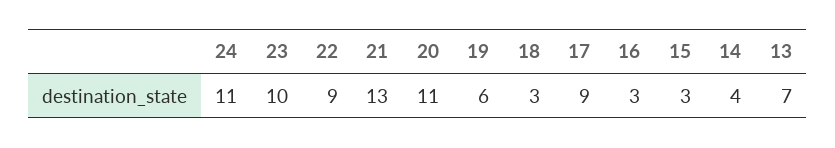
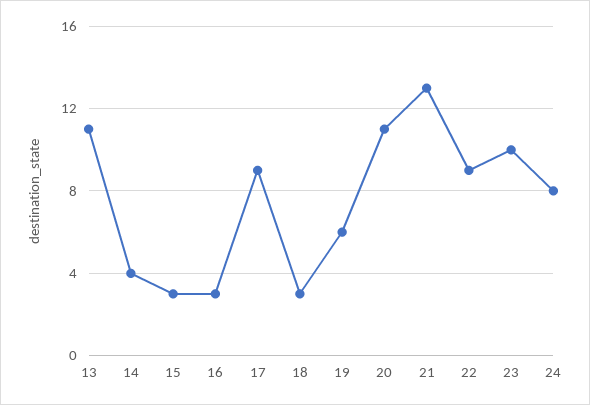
24: 11 -> 8
13: 7 -> 11

